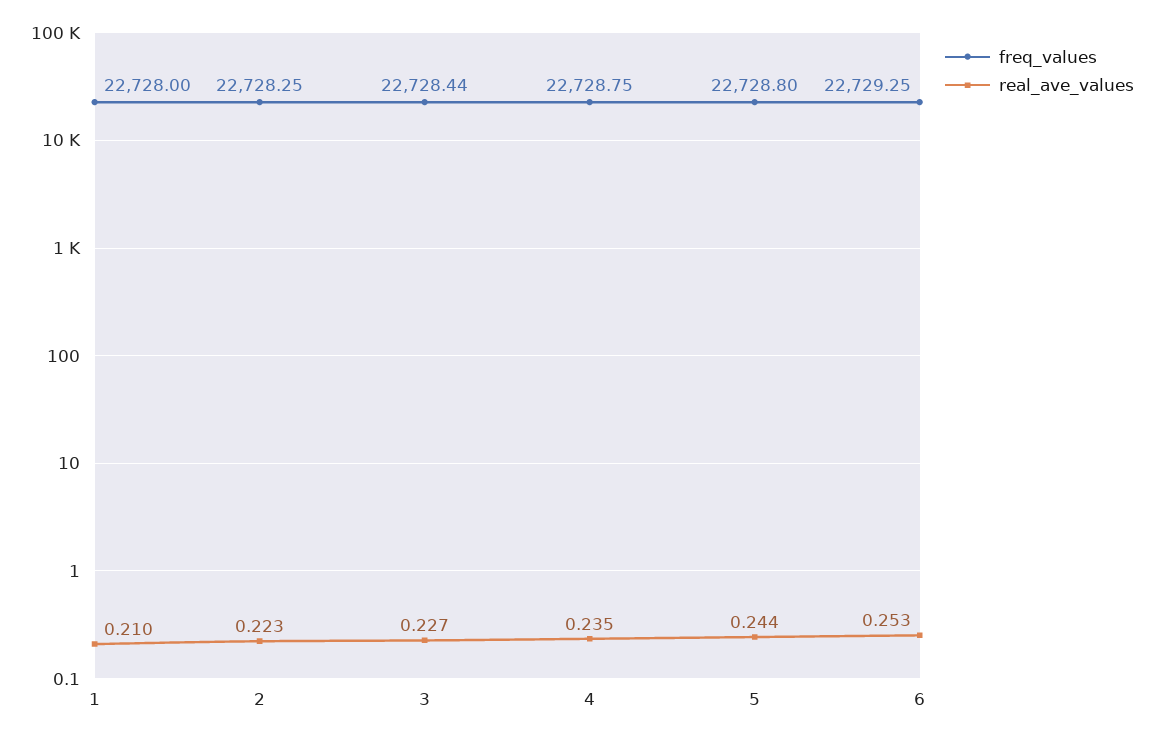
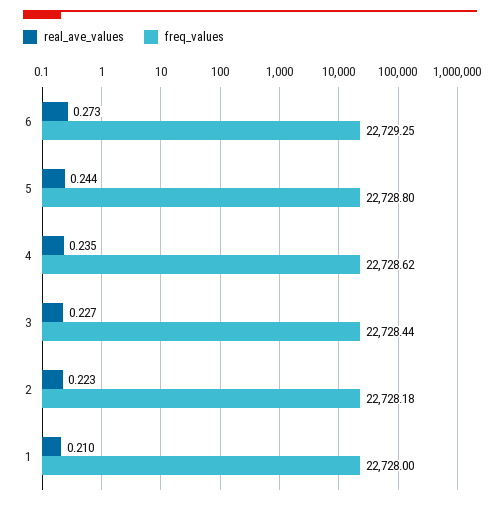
freq_values, 2: 22728.25 -> 22728.18
freq_values, 4: 22728.75 -> 22728.62
real_ave_values, 6: 0.253 -> 0.273

